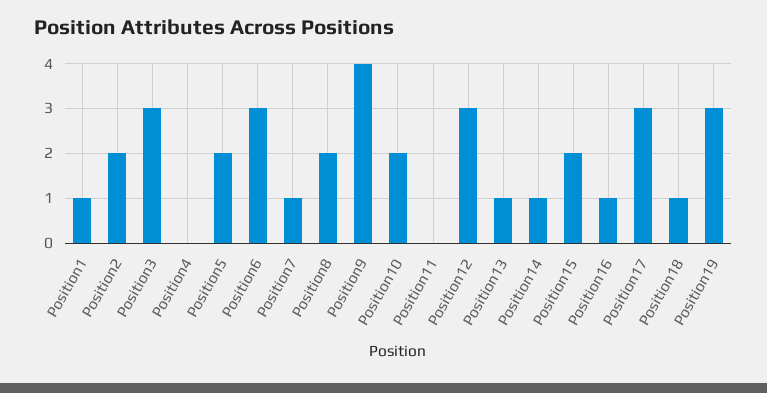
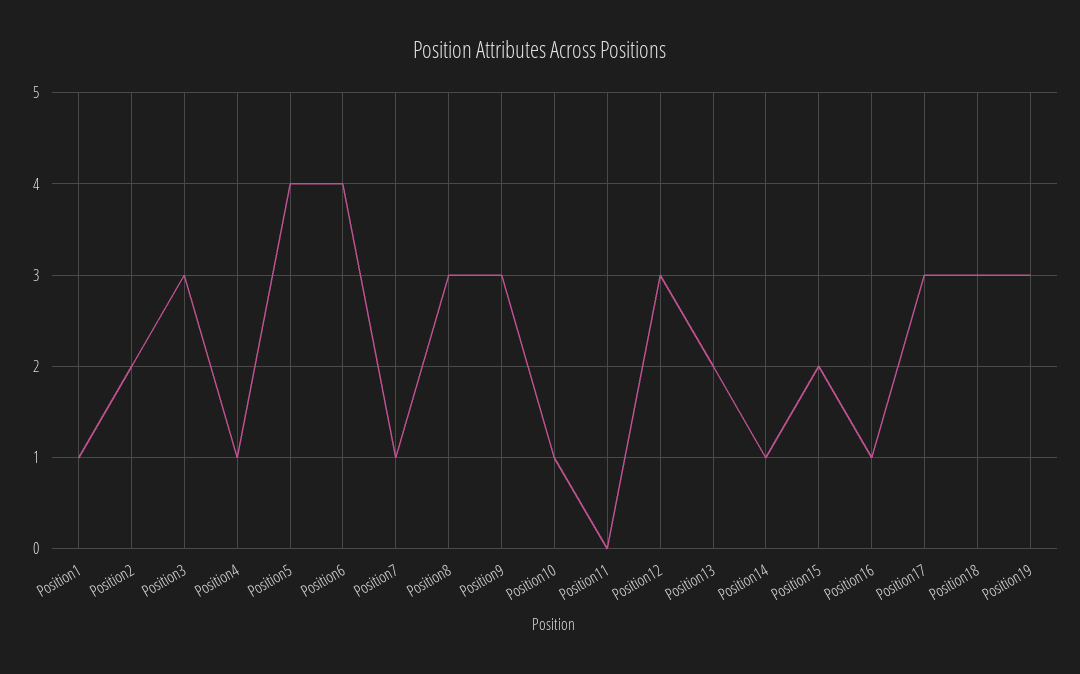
Position4: 0 -> 1
Position5: 2 -> 4
Position6: 3 -> 4
Position8: 2 -> 3
Position9: 4 -> 3
Position10: 2 -> 1
Position13: 1 -> 2
Position18: 1 -> 3

